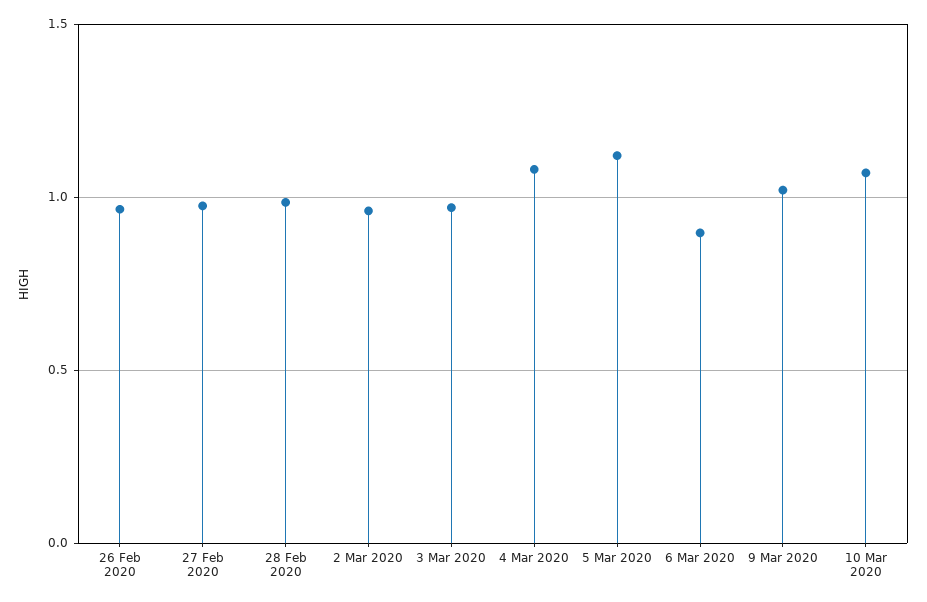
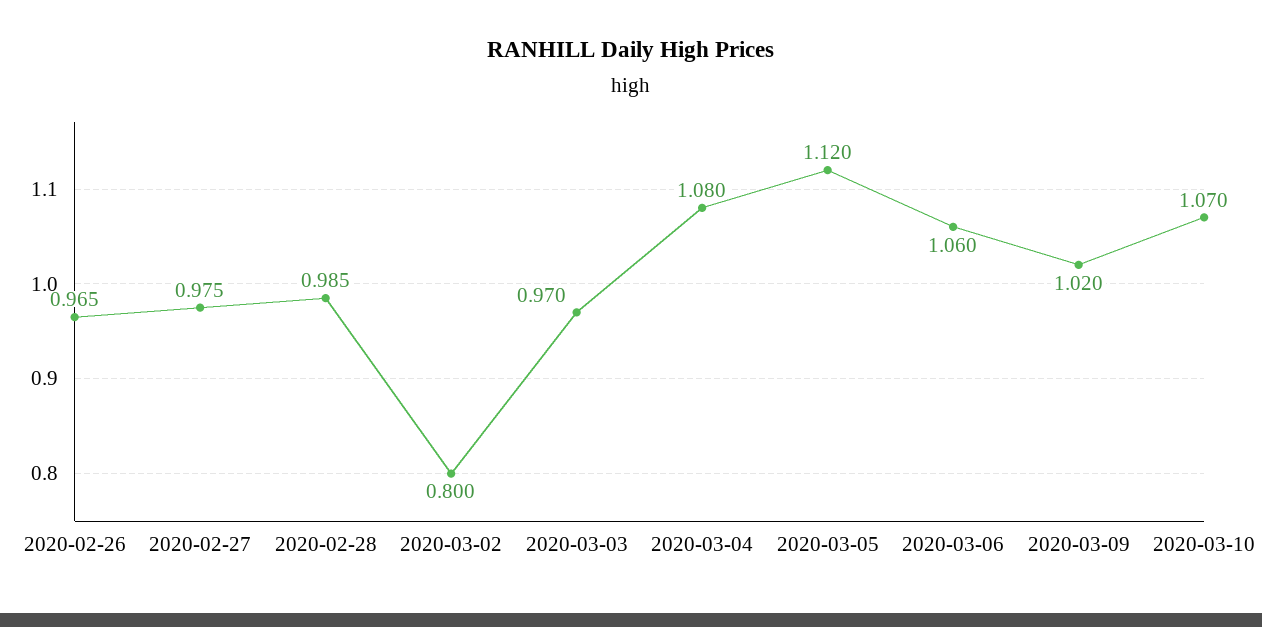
2 Mar 2020: 0.95 -> 0.8
6 Mar 2020: 0.9 -> 1.06

